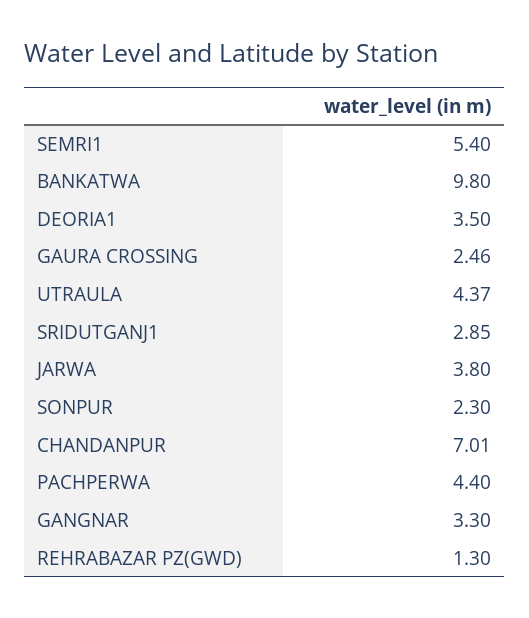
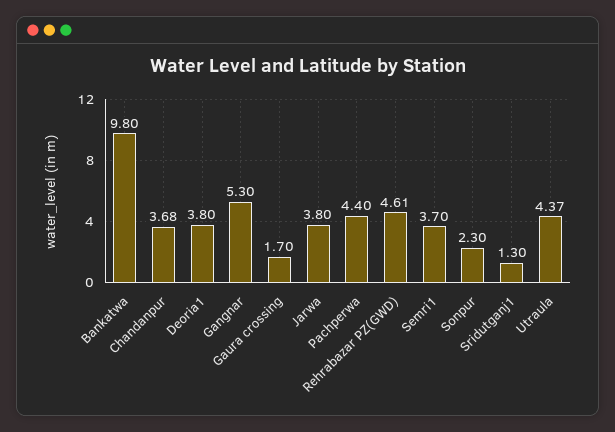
SEMRI1: 5.4 -> 3.7
DEORIA1: 3.5 -> 3.8
GAURA CROSSING: 2.46 -> 1.7
SRIDUTGANJ1: 2.85 -> 1.3
CHANDANPUR: 7.01 -> 3.68
GANGNAR: 3.3 -> 5.3
REHRABAZAR PZ(GWD): 1.3 -> 4.61

